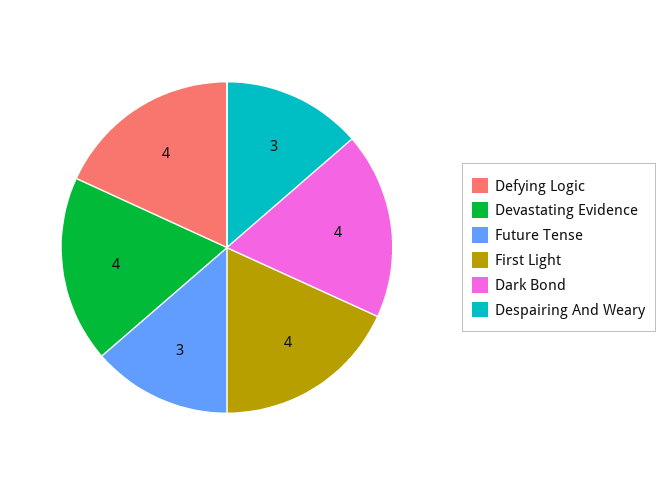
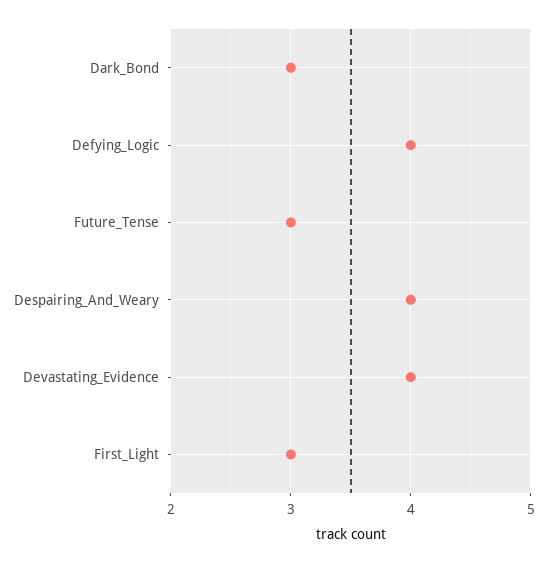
First Light: 4 -> 3
Dark Bond: 4 -> 3
Despairing And Weary: 3 -> 4

